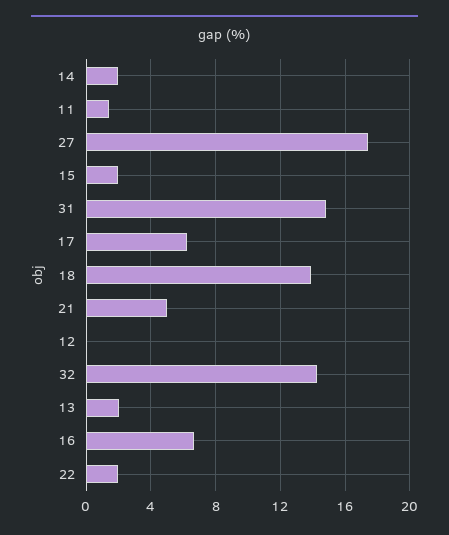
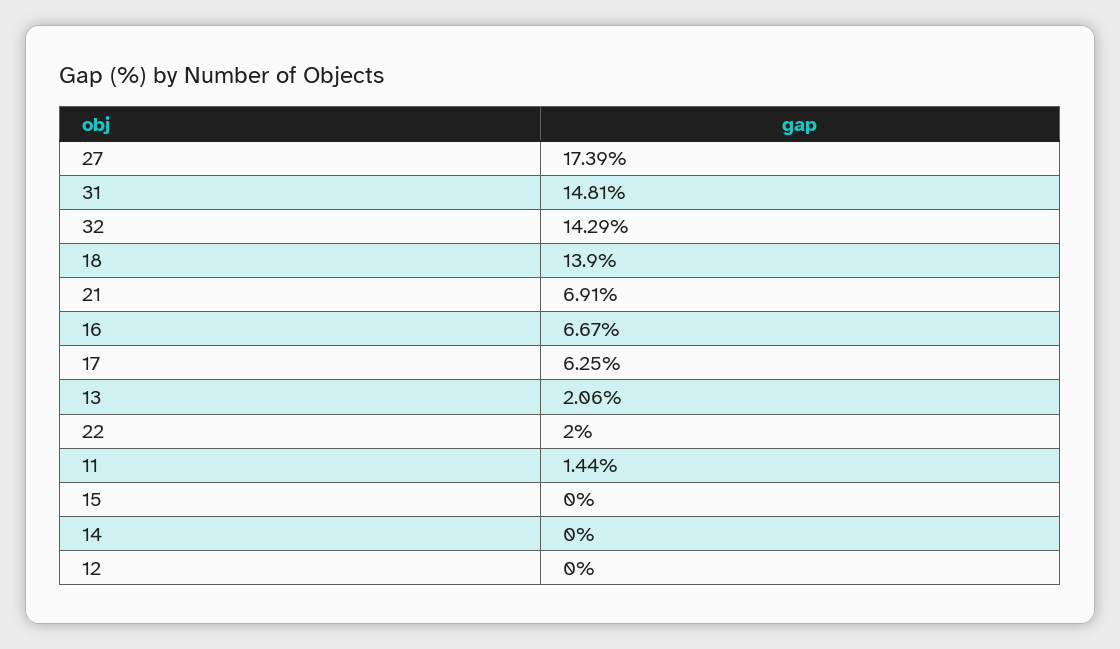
14: 2 -> 0
15: 2 -> 0
21: 5 -> 6.91

